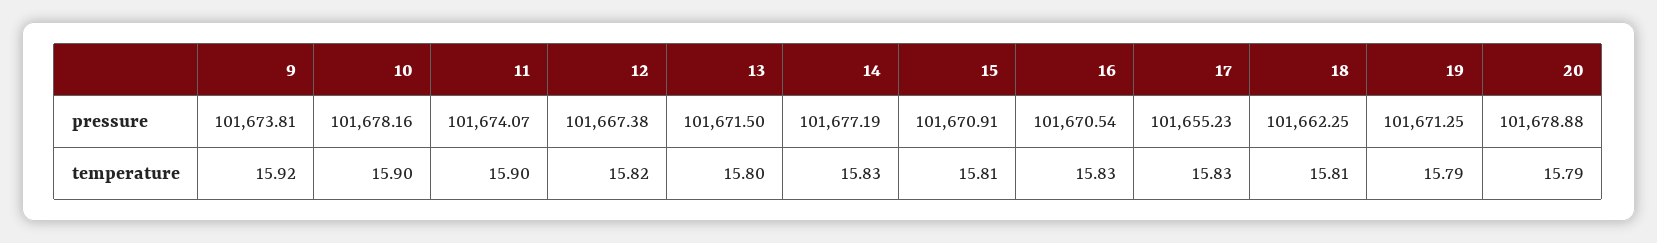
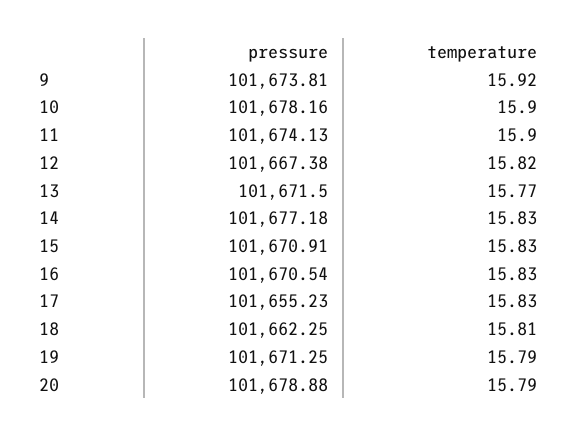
11, pressure: 101674.07 -> 101674.13
14, pressure: 101677.19 -> 101677.18
13, temperature: 15.8 -> 15.77
15, temperature: 15.81 -> 15.83

